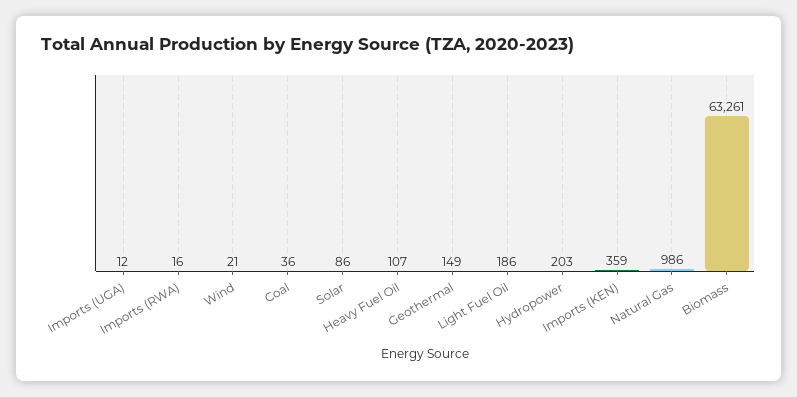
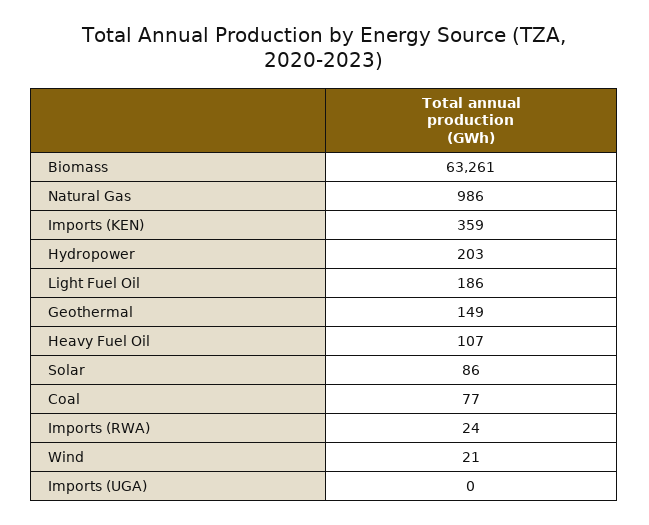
Imports (UGA): 12 -> 0
Imports (RWA): 16 -> 24
Coal: 36 -> 77

